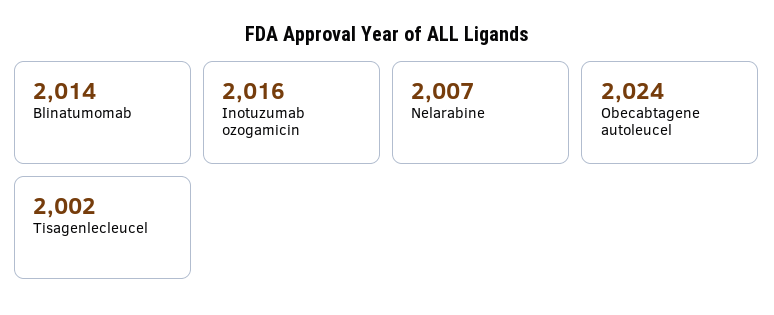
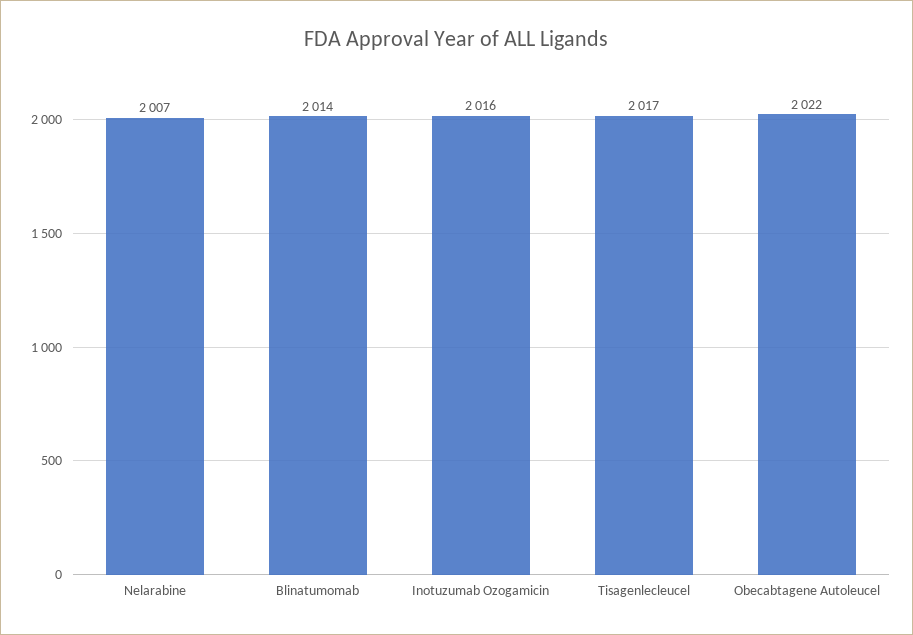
Obecabtagene autoleucel: 2024 -> 2022
Tisagenlecleucel: 2002 -> 2017

